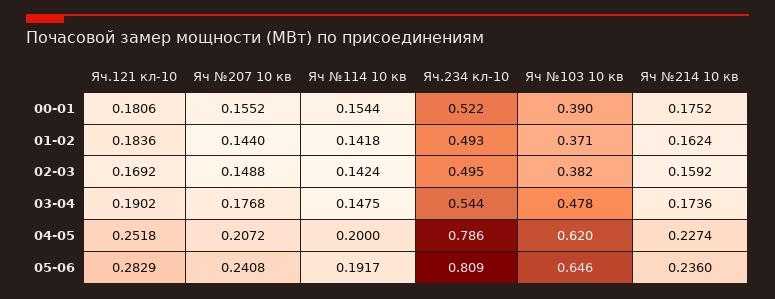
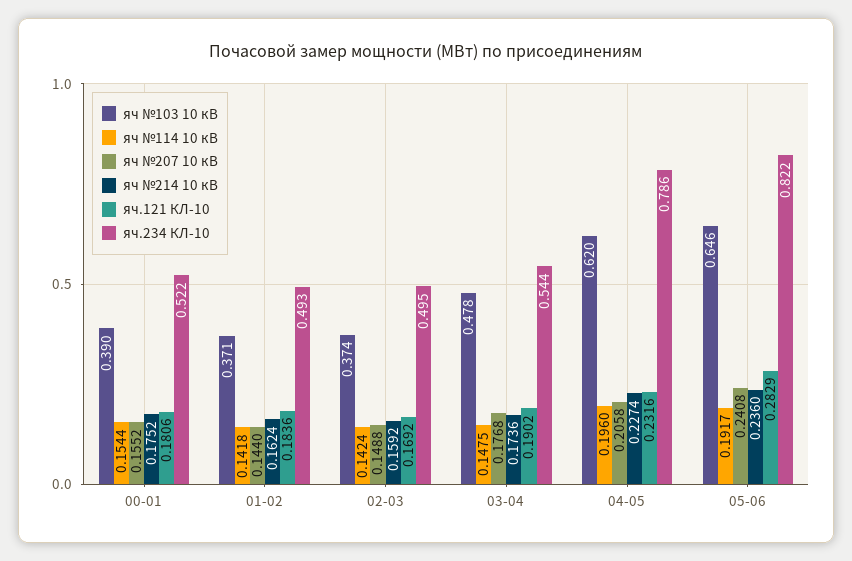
Яч №103 10 кв, 02-03: 0.382 -> 0.374
Яч.121 кл-10, 04-05: 0.2518 -> 0.2316
Яч №207 10 кв, 04-05: 0.2072 -> 0.2058
Яч №114 10 кв, 04-05: 0.2 -> 0.196
Яч.234 кл-10, 05-06: 0.809 -> 0.822

